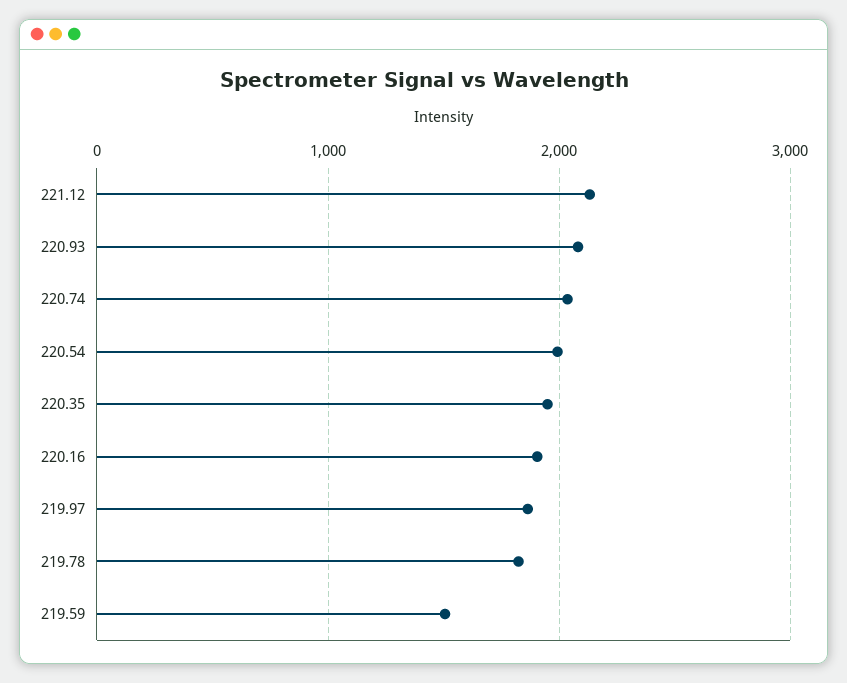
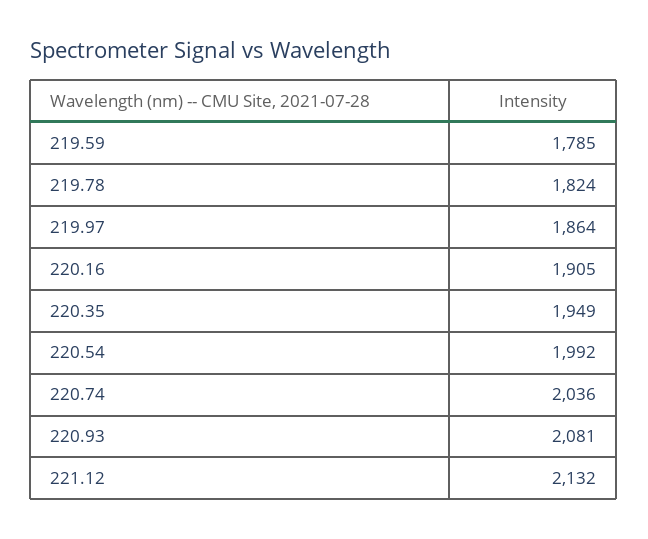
219.59: 1500 -> 1785

